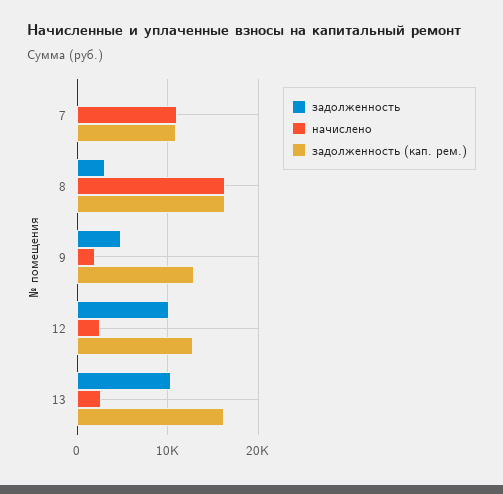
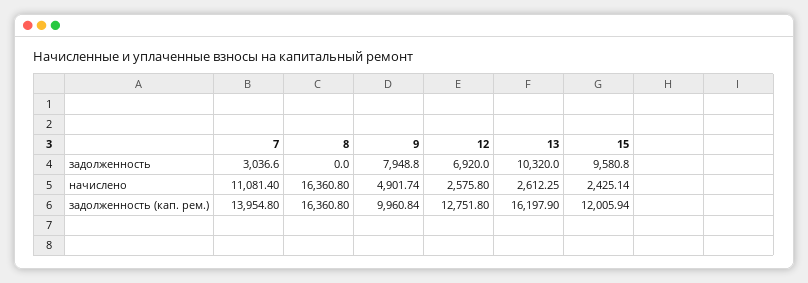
задолженность, 7: 0 -> 3036.6
задолженность (кап. рем.), 7: 11000 -> 13954.8
задолженность, 8: 3000 -> 0
задолженность, 9: 5000 -> 7948.8
начислено, 9: 2000 -> 4901.74
задолженность (кап. рем.), 9: 13000 -> 9960.84
задолженность, 12: 10000 -> 6920
задолженность, 15: none -> 9580.8
начислено, 15: none -> 2425.14
задолженность (кап. рем.), 15: none -> 12005.94

